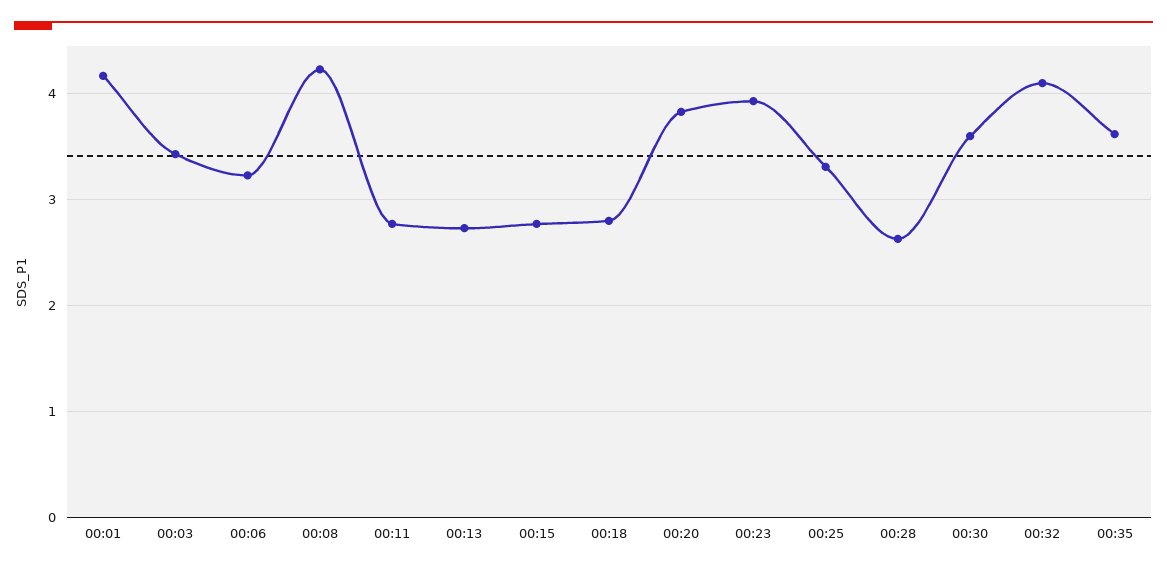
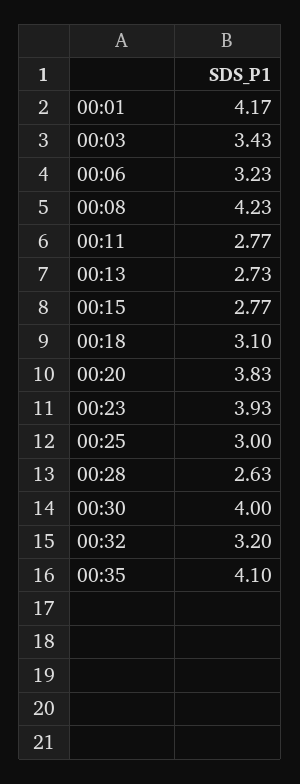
00:18: 2.8 -> 3.1
00:25: 3.3 -> 3
00:30: 3.6 -> 4
00:32: 4.1 -> 3.2
00:35: 3.6 -> 4.1

